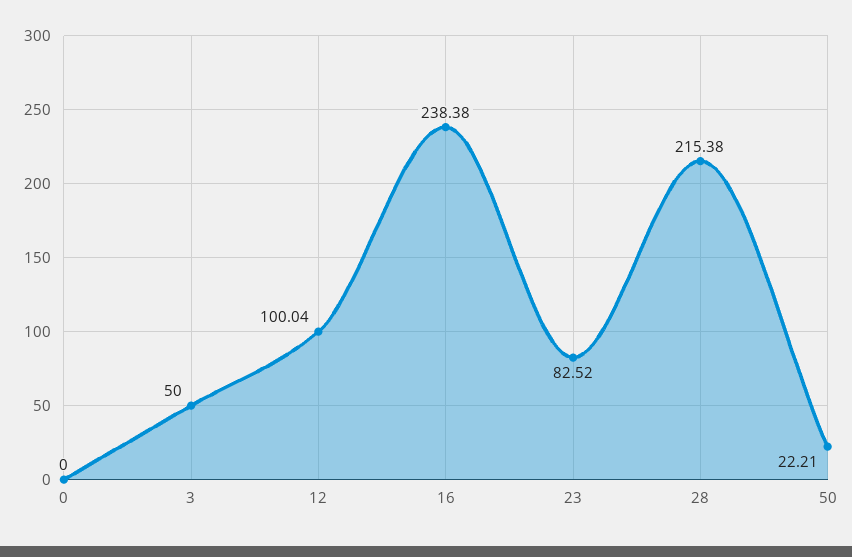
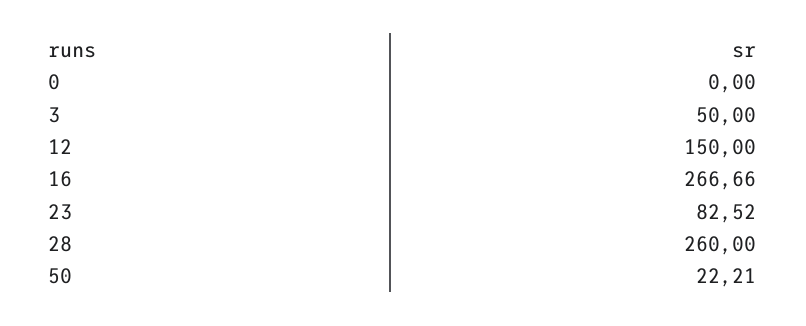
12: 100.04 -> 150
16: 238.38 -> 266.66
28: 215.38 -> 260

